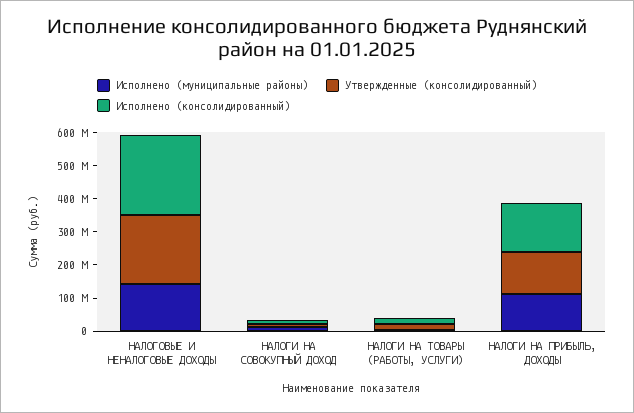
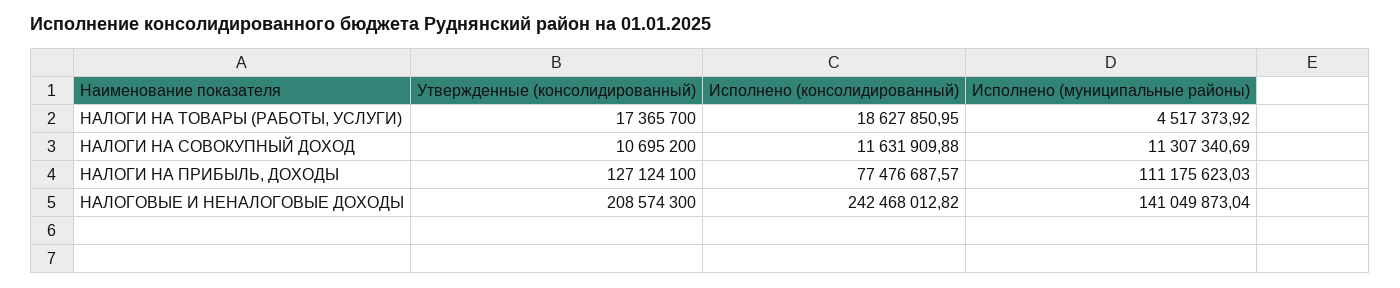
Исполнено (консолидированный), НАЛОГИ НА ПРИБЫЛЬ, ДОХОДЫ: 150000000 -> 77476687.57

